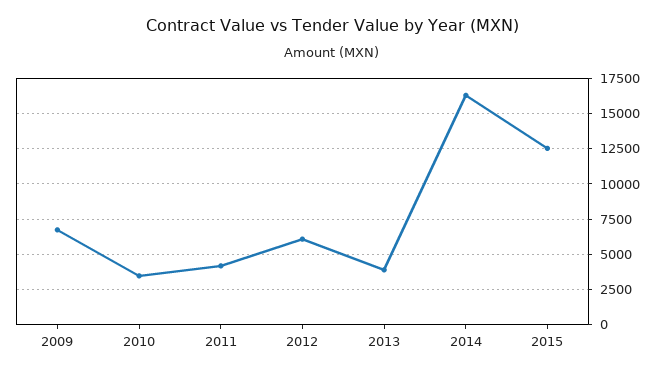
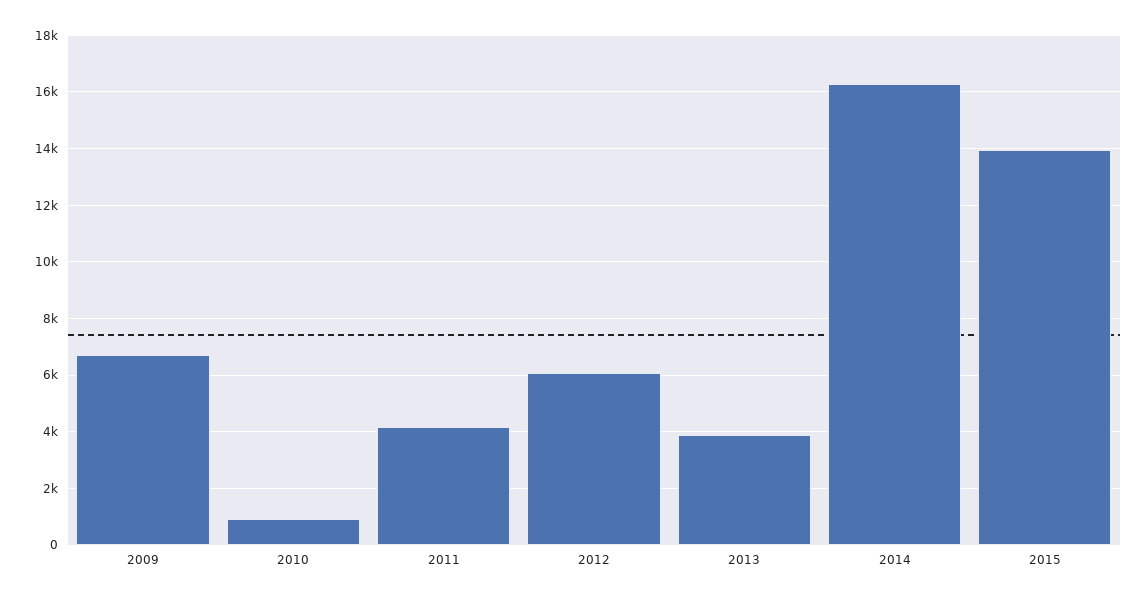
2010: 3500 -> 1000
2015: 12500 -> 14000

